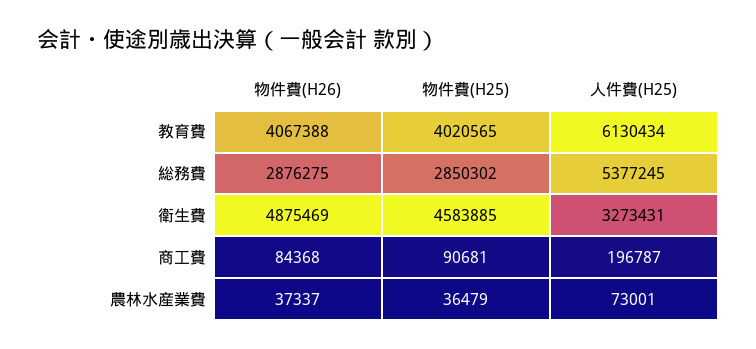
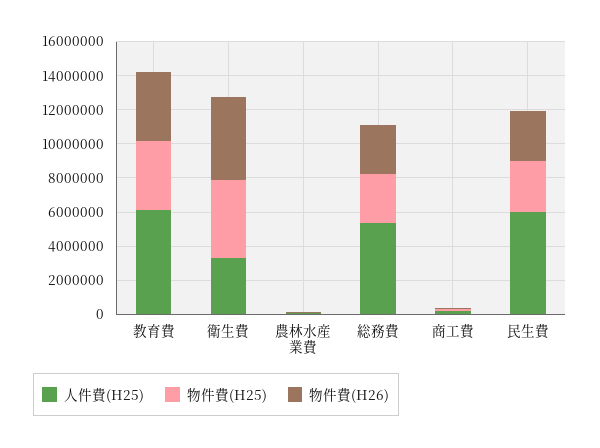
人件費(H25), 民生費: none -> 6000000
物件費(H25), 民生費: none -> 3000000
物件費(H26), 民生費: none -> 3000000

